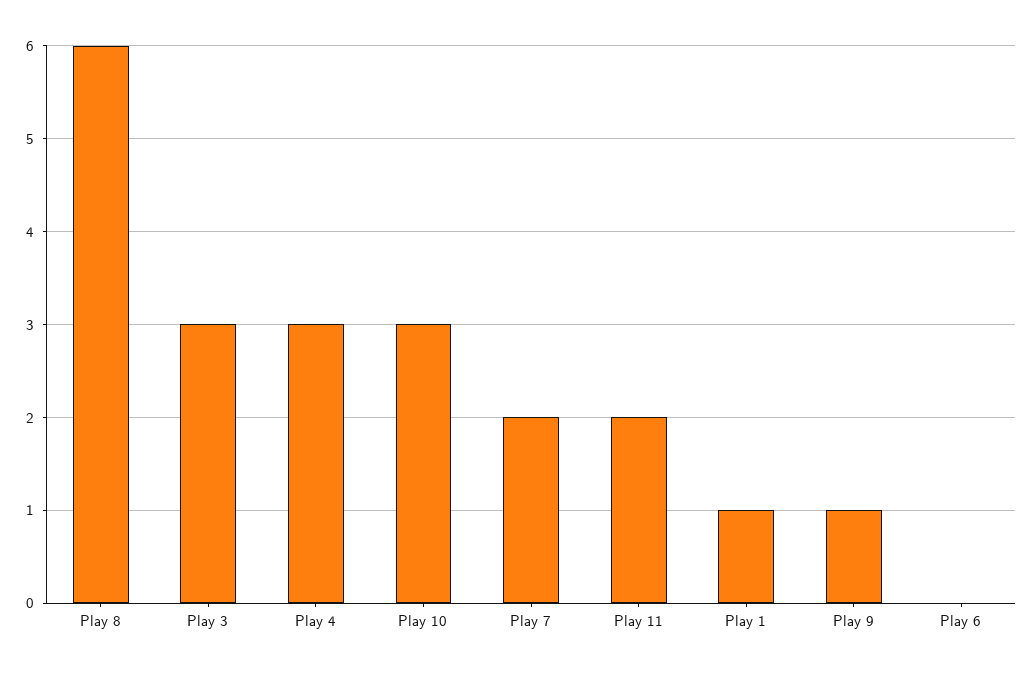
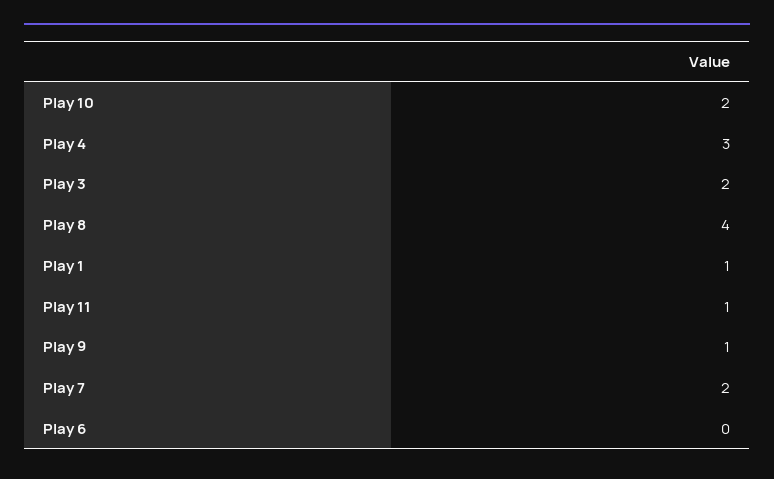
Play 8: 6 -> 4
Play 3: 3 -> 2
Play 10: 3 -> 2
Play 11: 2 -> 1

